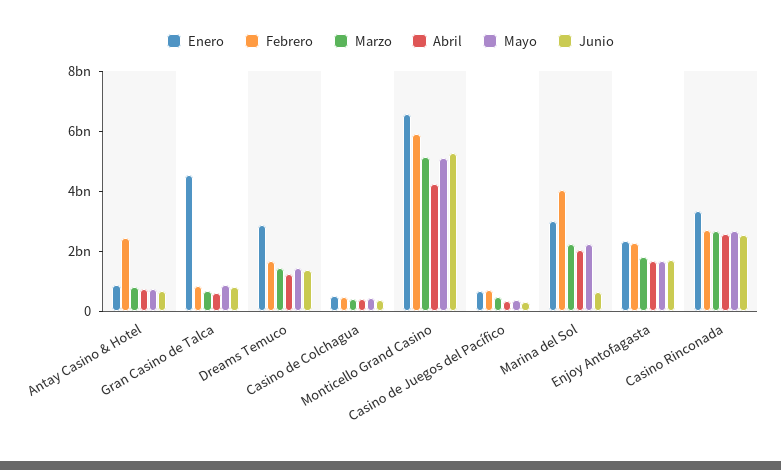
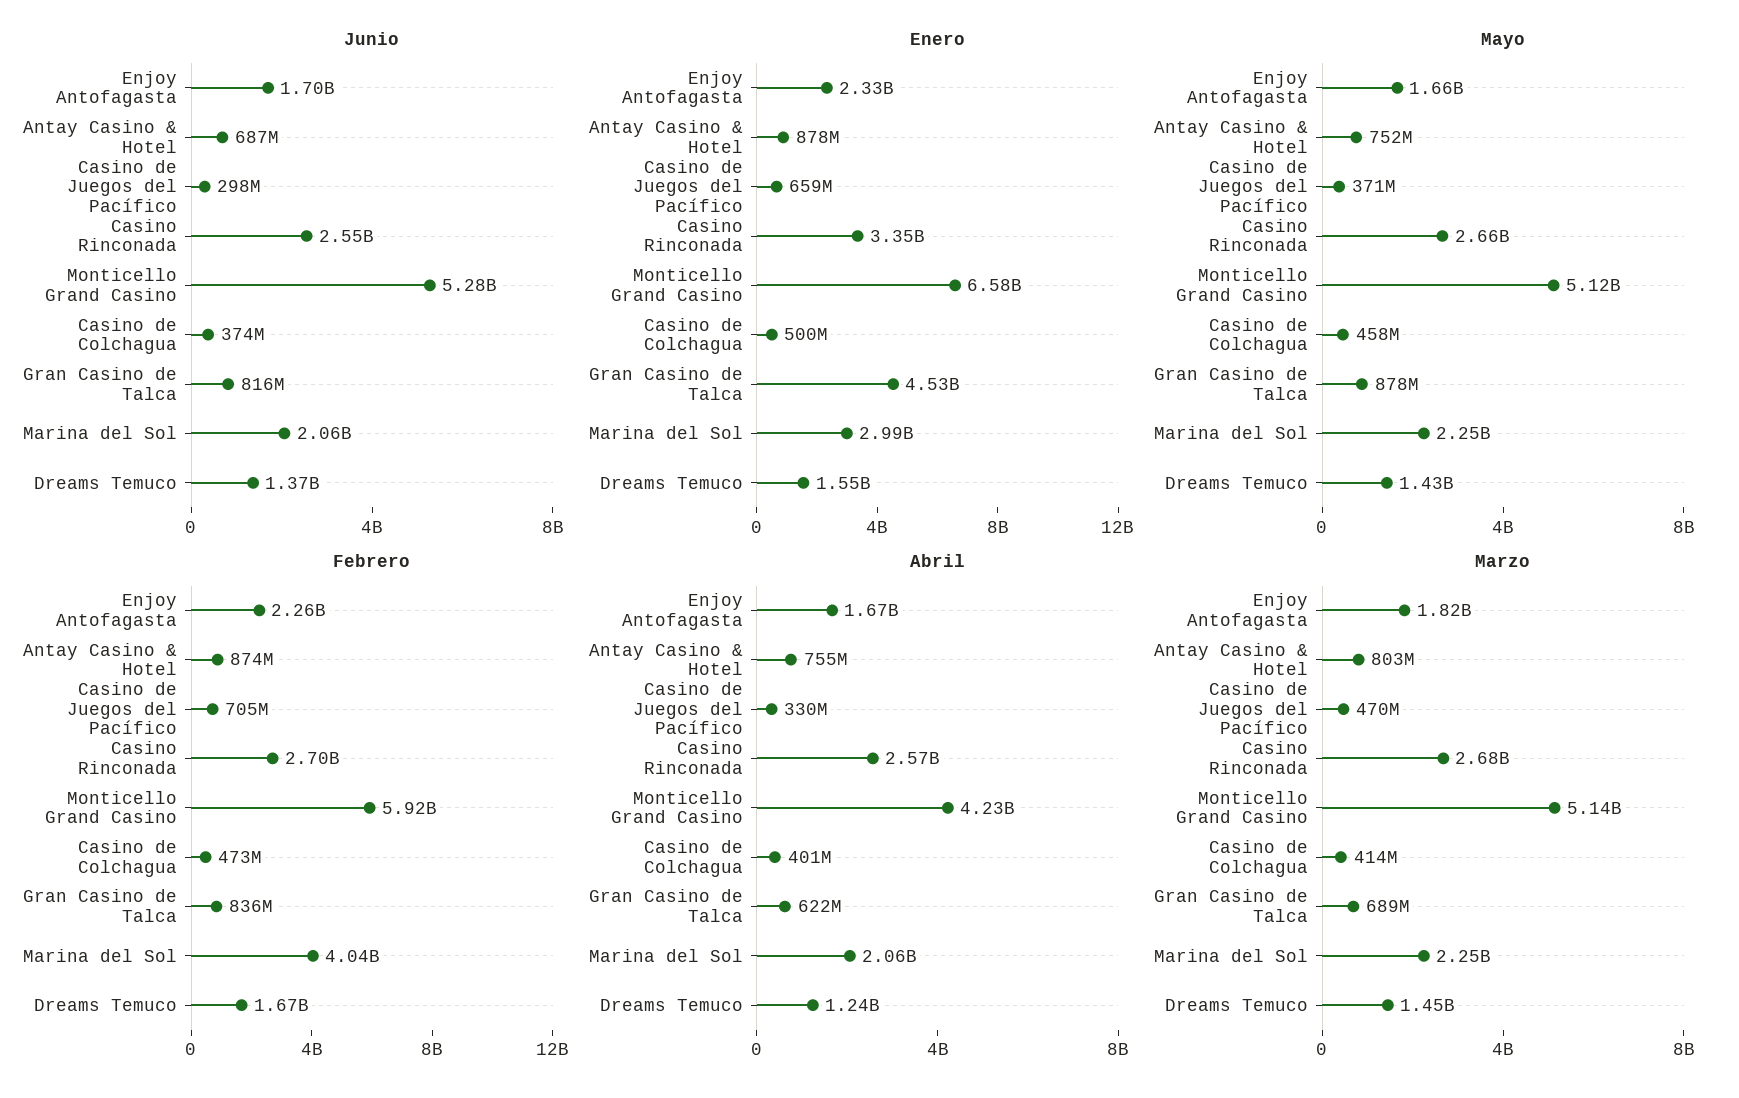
Febrero, Antay Casino & Hotel: 2500000000 -> 874000000
Enero, Dreams Temuco: 3000000000 -> 1550000000
Junio, Marina del Sol: 500000000 -> 2060000000

